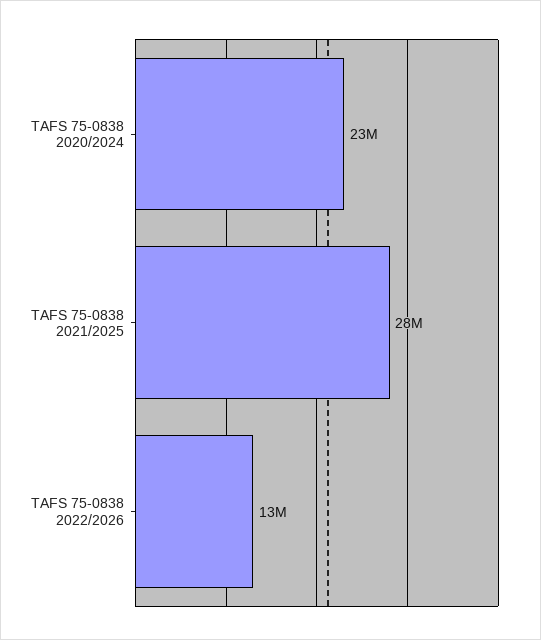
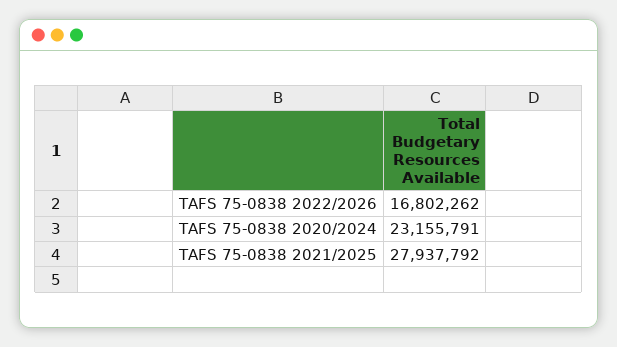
TAFS 75-0838 2022/2026: 13000000 -> 16802262

